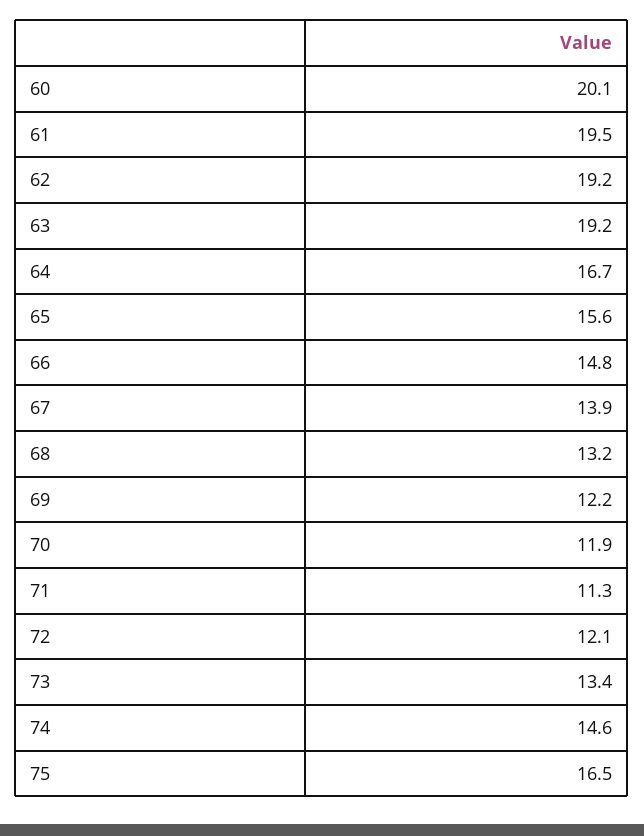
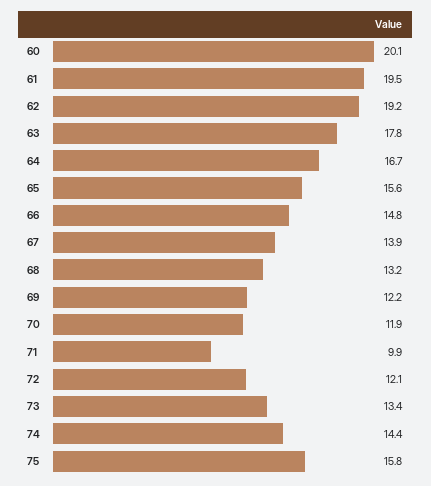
63: 19.2 -> 17.8
71: 11.3 -> 9.9
74: 14.6 -> 14.4
75: 16.5 -> 15.8

